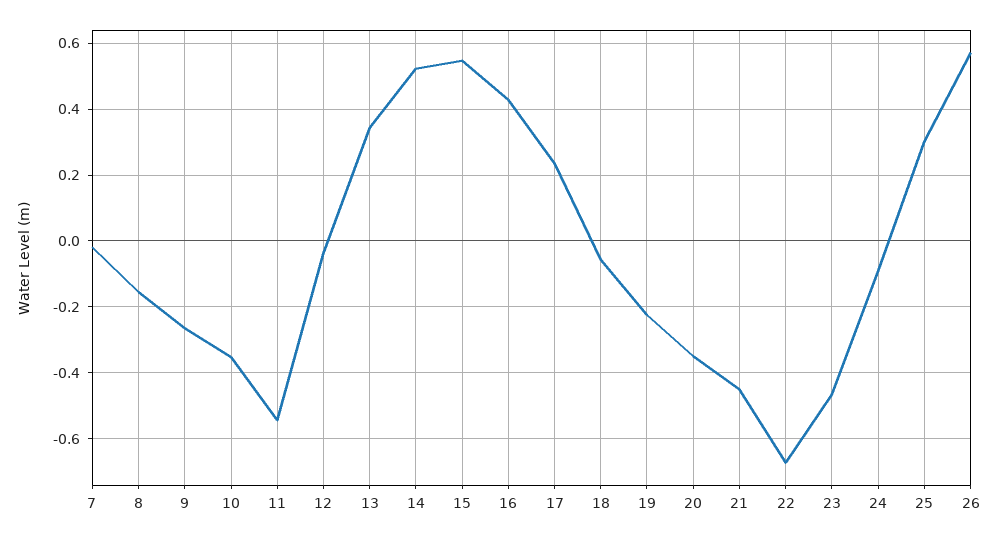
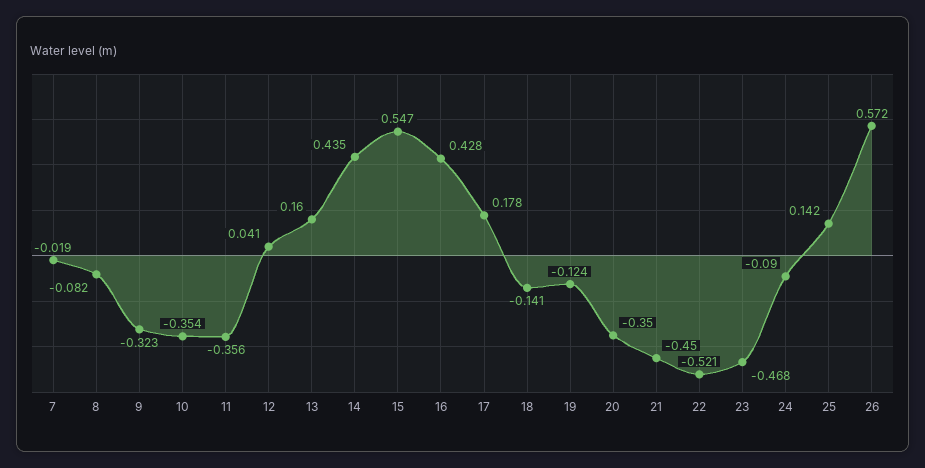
8: -0.16 -> -0.082
9: -0.26 -> -0.323
11: -0.54 -> -0.356
12: -0.04 -> 0.041
13: 0.34 -> 0.16
14: 0.52 -> 0.435
17: 0.24 -> 0.178
18: -0.06 -> -0.141
19: -0.22 -> -0.124
22: -0.68 -> -0.521
25: 0.3 -> 0.142

